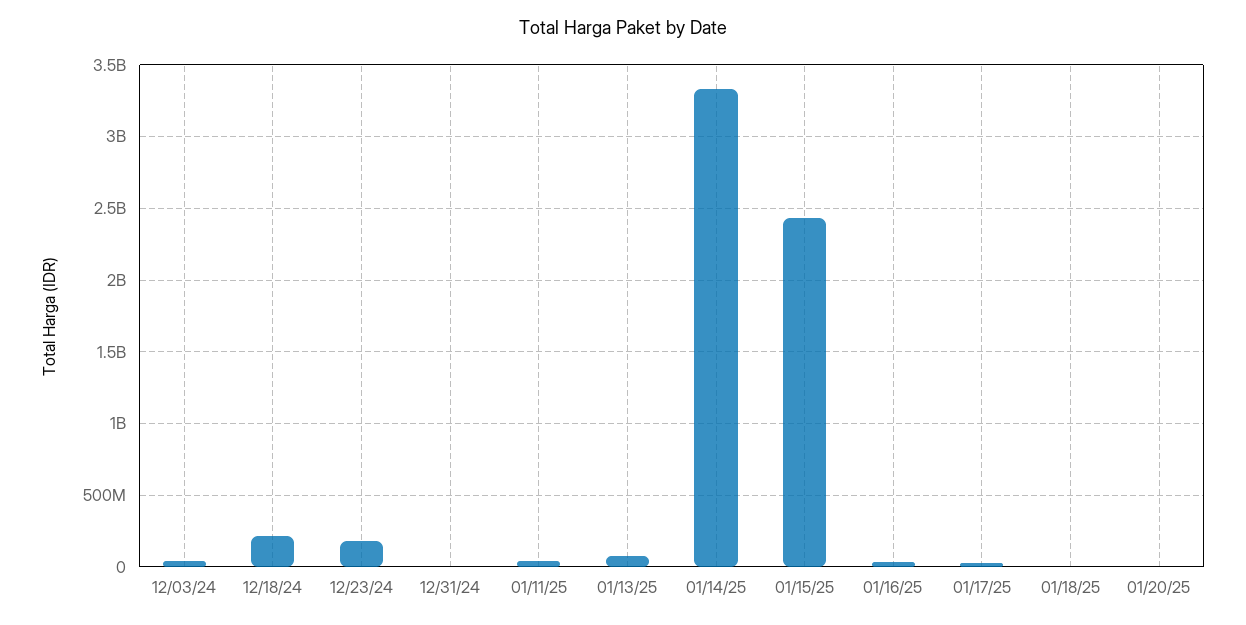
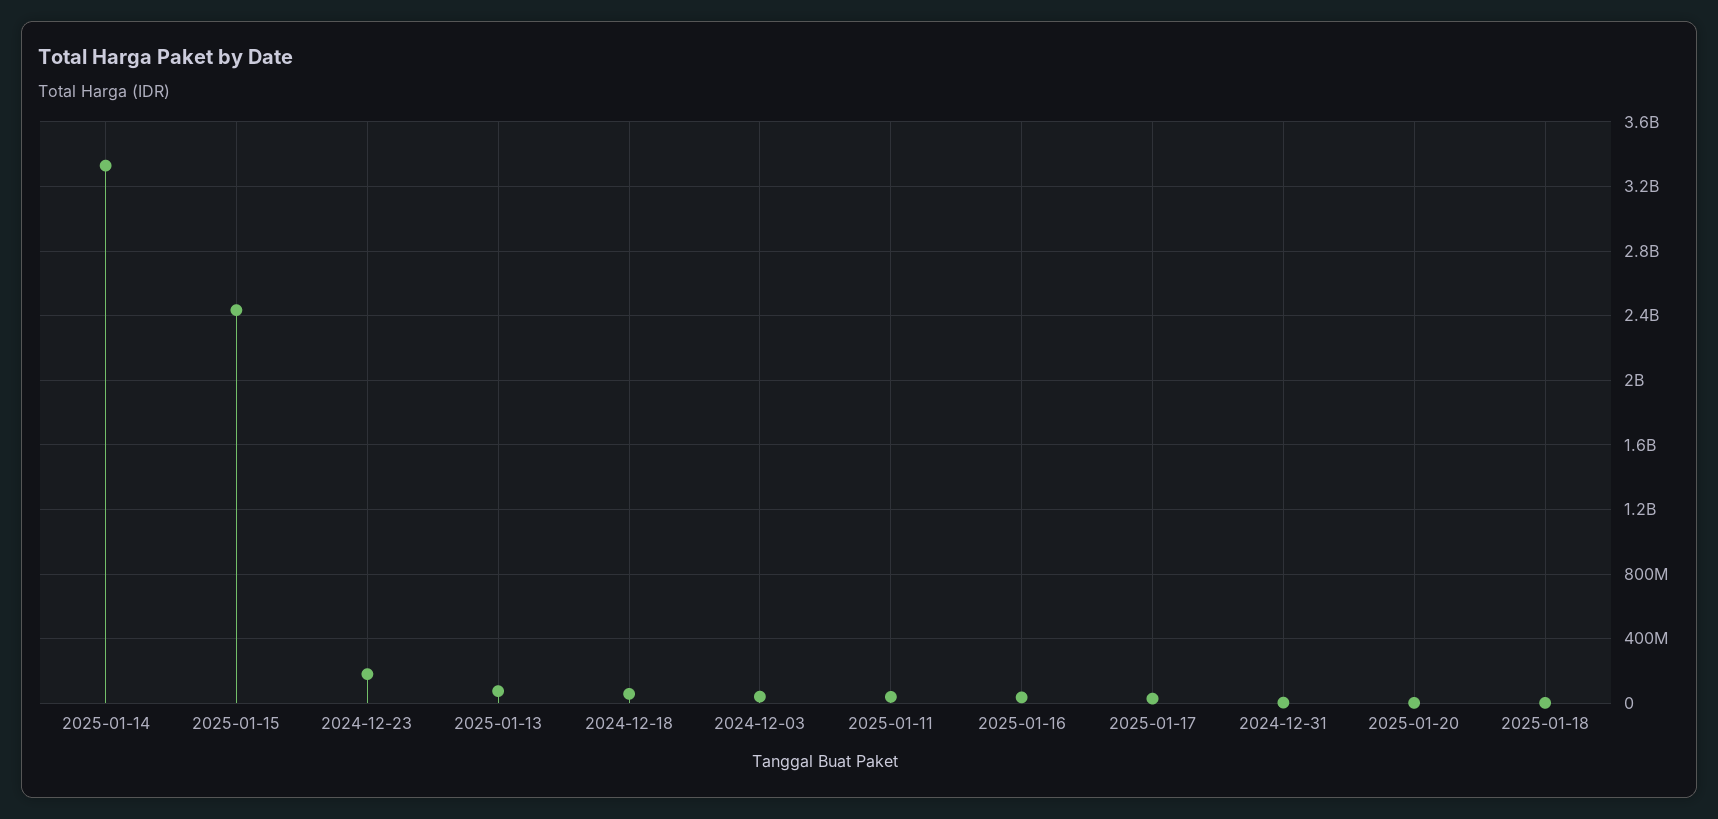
12/18/24: 200000000 -> 50000000

